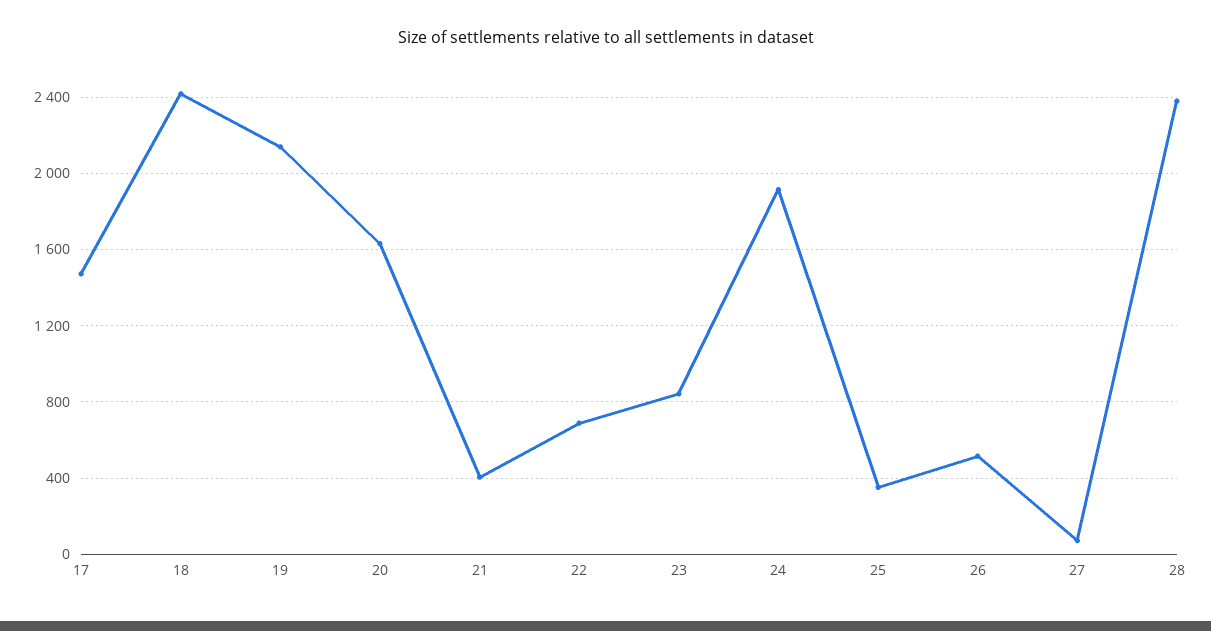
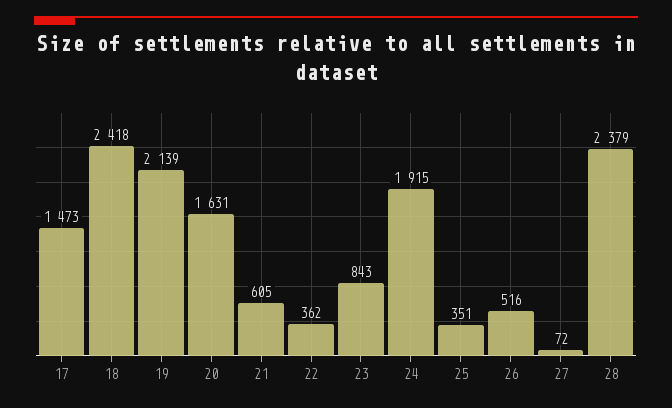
21: 400 -> 605
22: 700 -> 362

